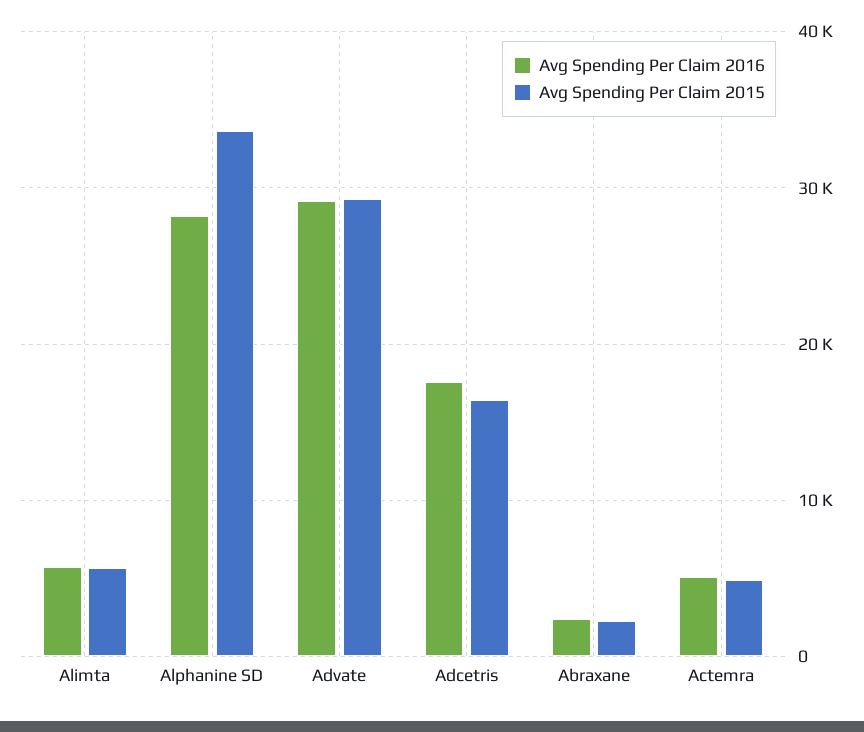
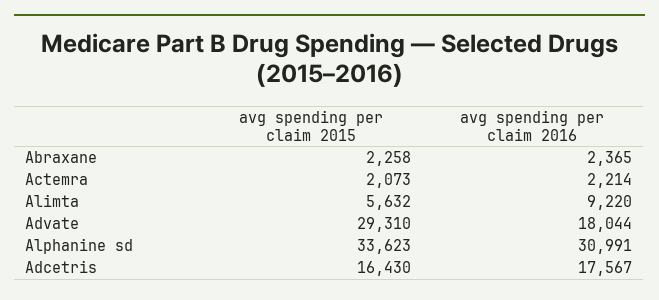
Avg Spending Per Claim 2016, Alimta: 6000 -> 9220
Avg Spending Per Claim 2016, Alphanine SD: 28000 -> 30991
Avg Spending Per Claim 2016, Advate: 29000 -> 18044
Avg Spending Per Claim 2016, Actemra: 5000 -> 2214
Avg Spending Per Claim 2015, Actemra: 5000 -> 2073

